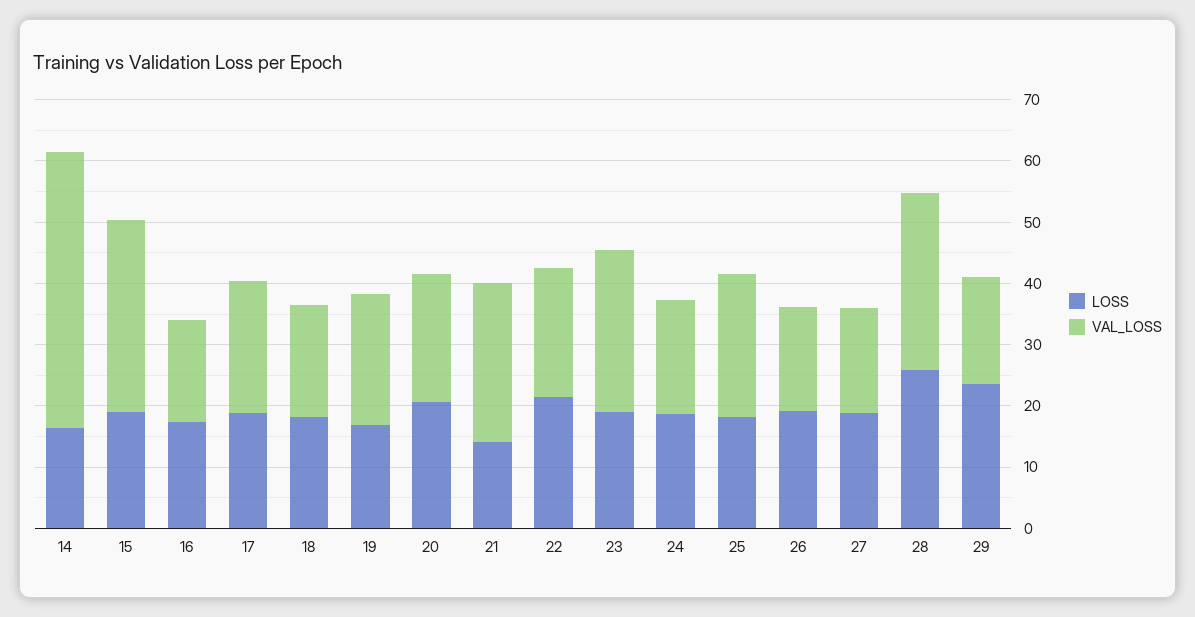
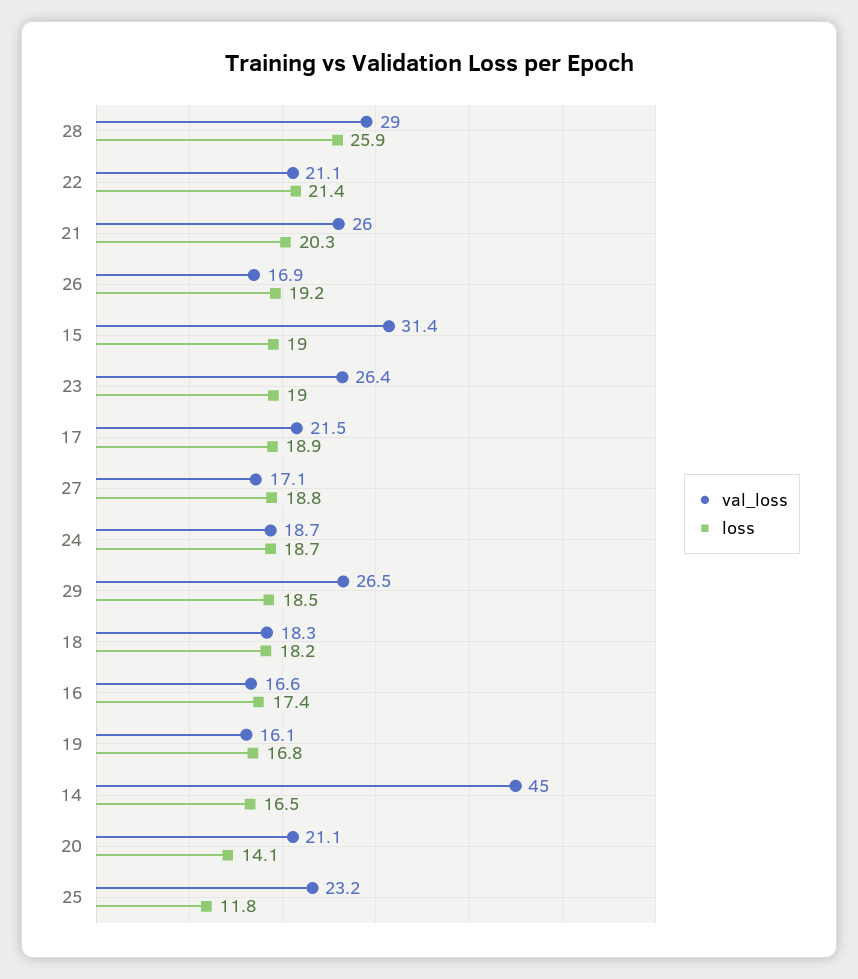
VAL_LOSS, 19: 22 -> 16.1
LOSS, 20: 20 -> 14.1
LOSS, 21: 14 -> 20.3
LOSS, 25: 18 -> 11.8
LOSS, 29: 24 -> 18.5
VAL_LOSS, 29: 18 -> 26.5

